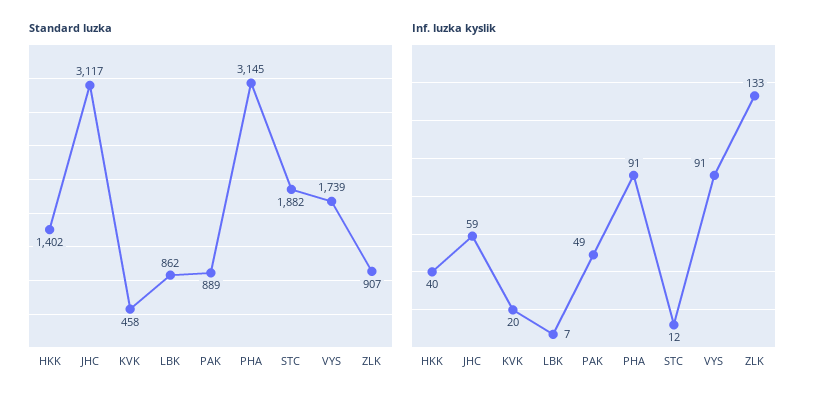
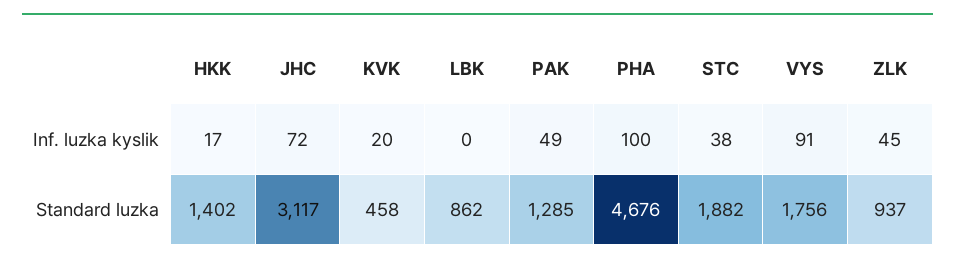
Standard luzka, PAK: 889 -> 1285
Standard luzka, PHA: 3145 -> 4676
Standard luzka, VYS: 1739 -> 1756
Standard luzka, ZLK: 907 -> 937
Inf. luzka kyslik, HKK: 40 -> 17
Inf. luzka kyslik, JHC: 59 -> 72
Inf. luzka kyslik, LBK: 7 -> 0
Inf. luzka kyslik, PHA: 91 -> 100
Inf. luzka kyslik, STC: 12 -> 38
Inf. luzka kyslik, ZLK: 133 -> 45

